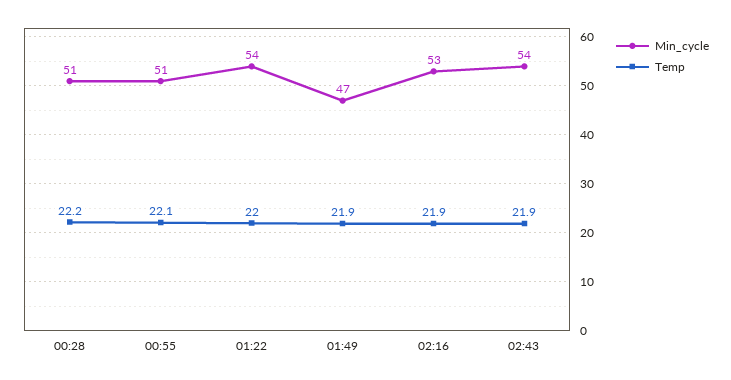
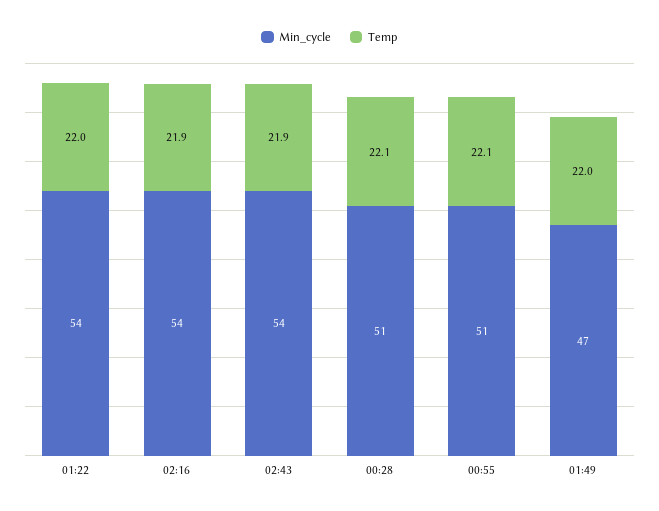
Temp, 00:28: 22.2 -> 22.1
Temp, 01:49: 21.9 -> 22
Min_cycle, 02:16: 53 -> 54

